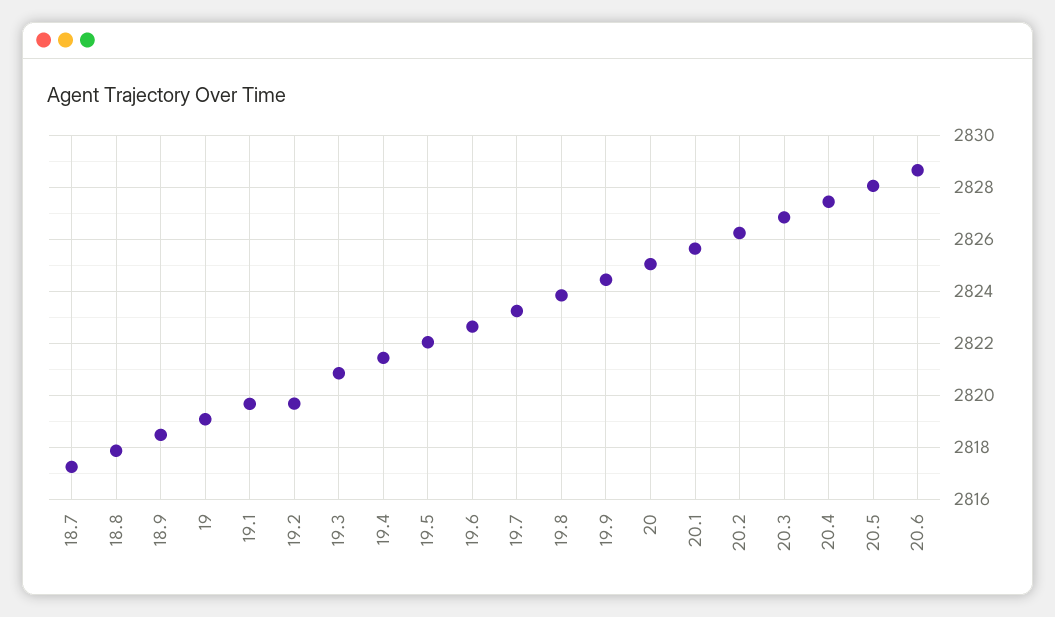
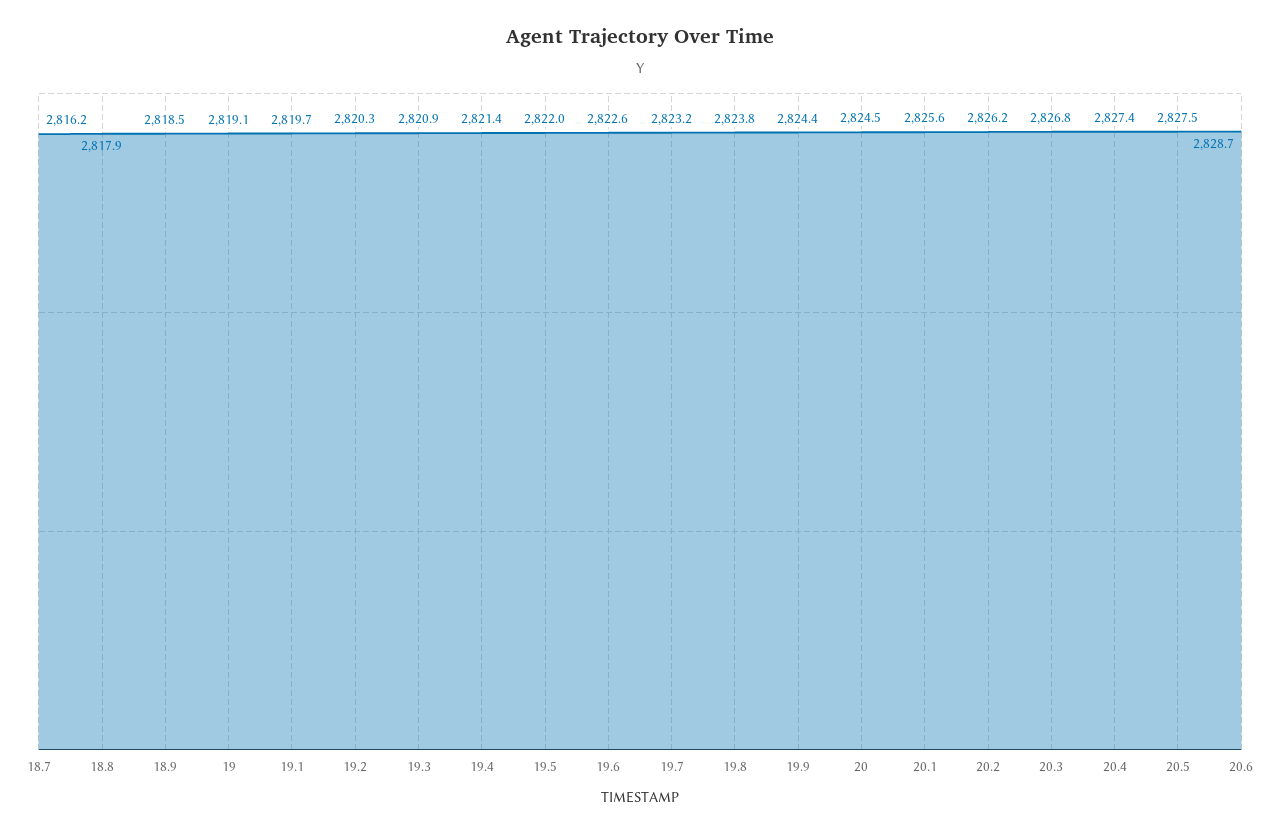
18.7: 2817.25 -> 2816.2
19.2: 2819.75 -> 2820.3
20: 2825 -> 2824.5
20.5: 2828 -> 2827.5

